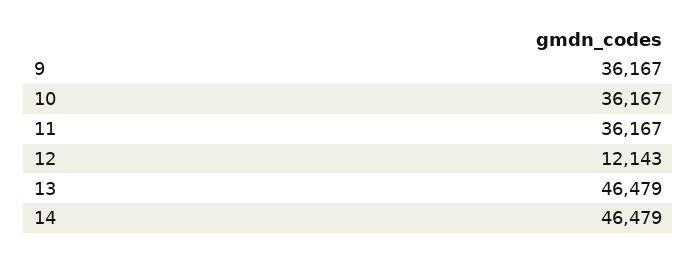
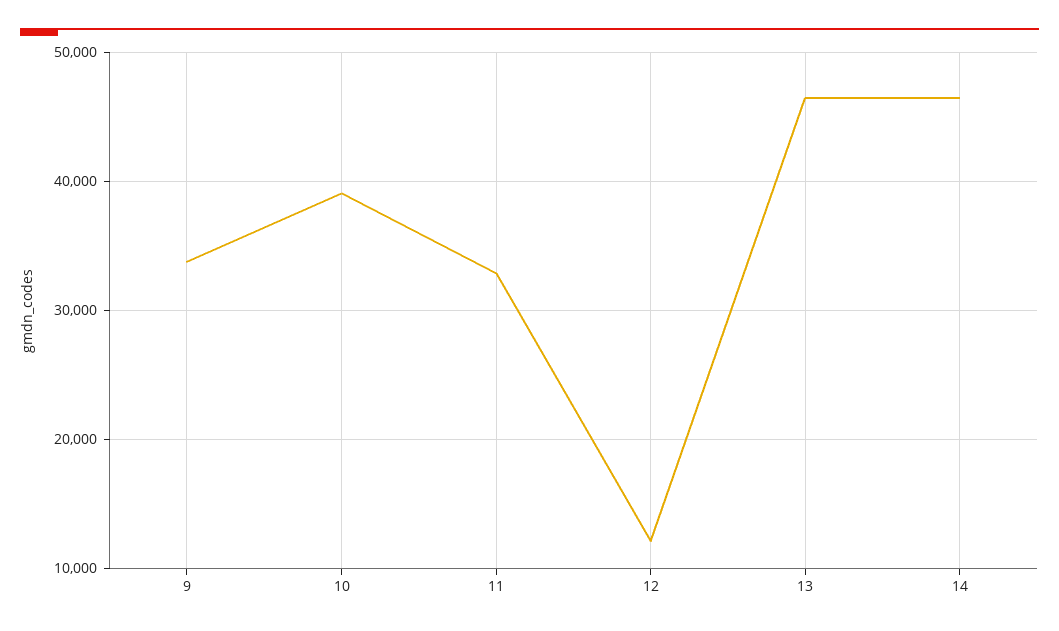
9: 36167 -> 34000
10: 36167 -> 39000
11: 36167 -> 33000

